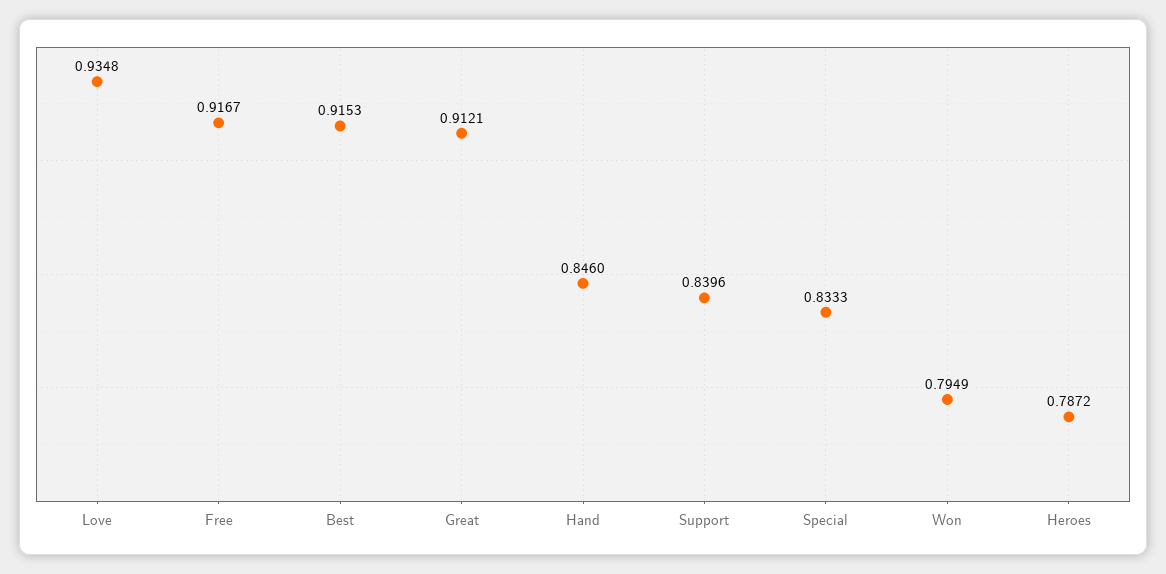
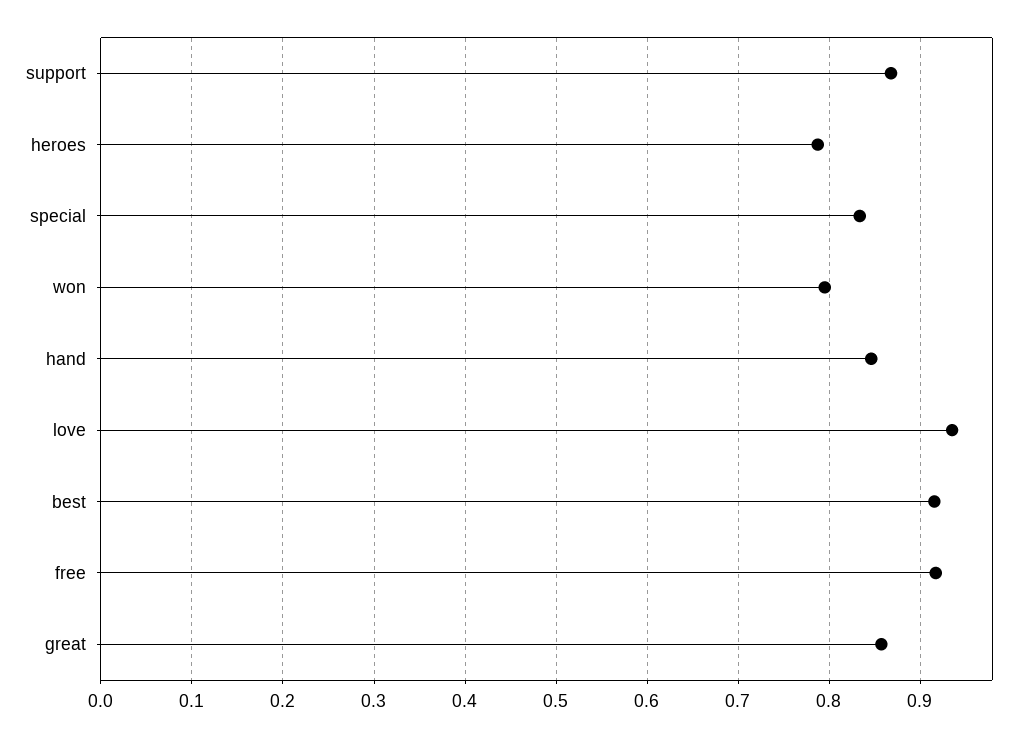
Great: 0.9121 -> 0.86
Support: 0.8396 -> 0.87

